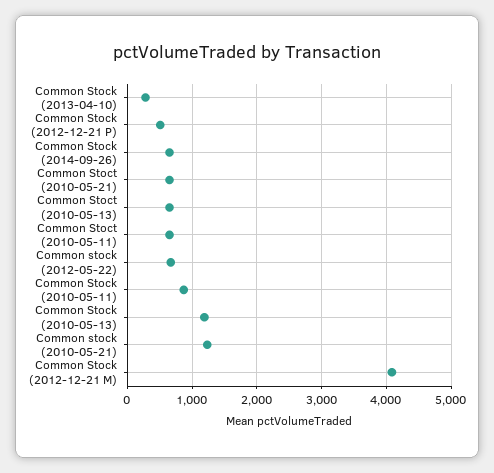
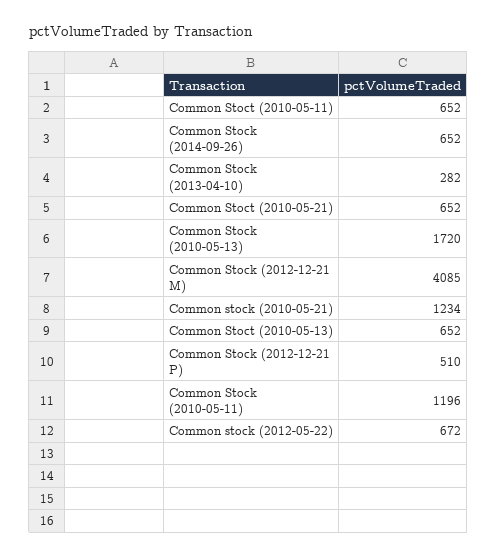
Common Stock (2010-05-11): 900 -> 1196
Common Stock (2010-05-13): 1200 -> 1720

